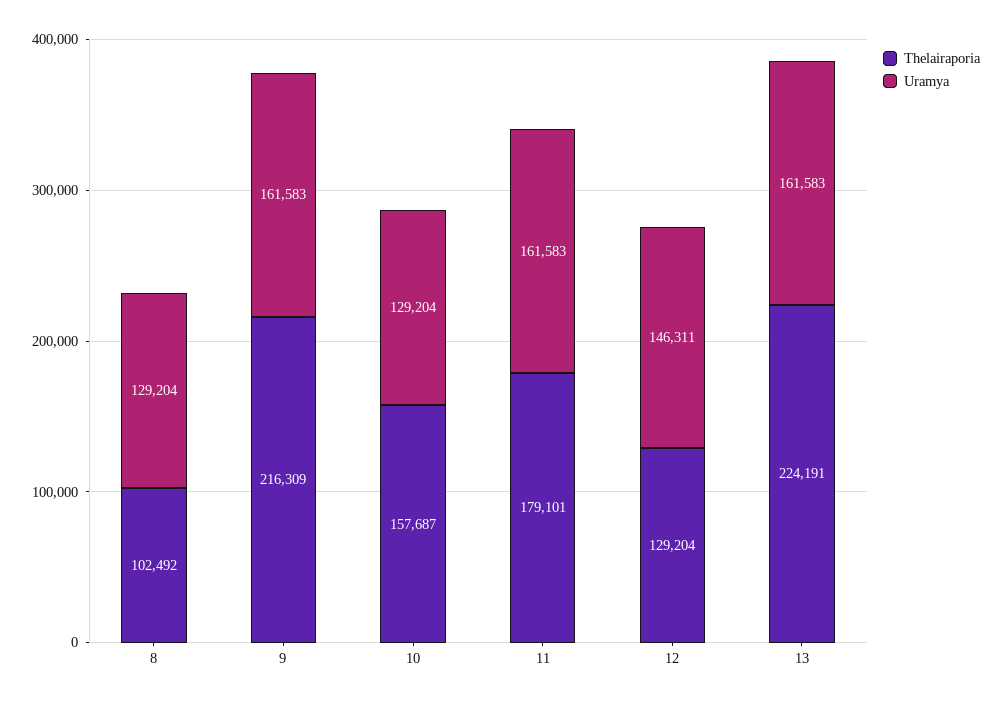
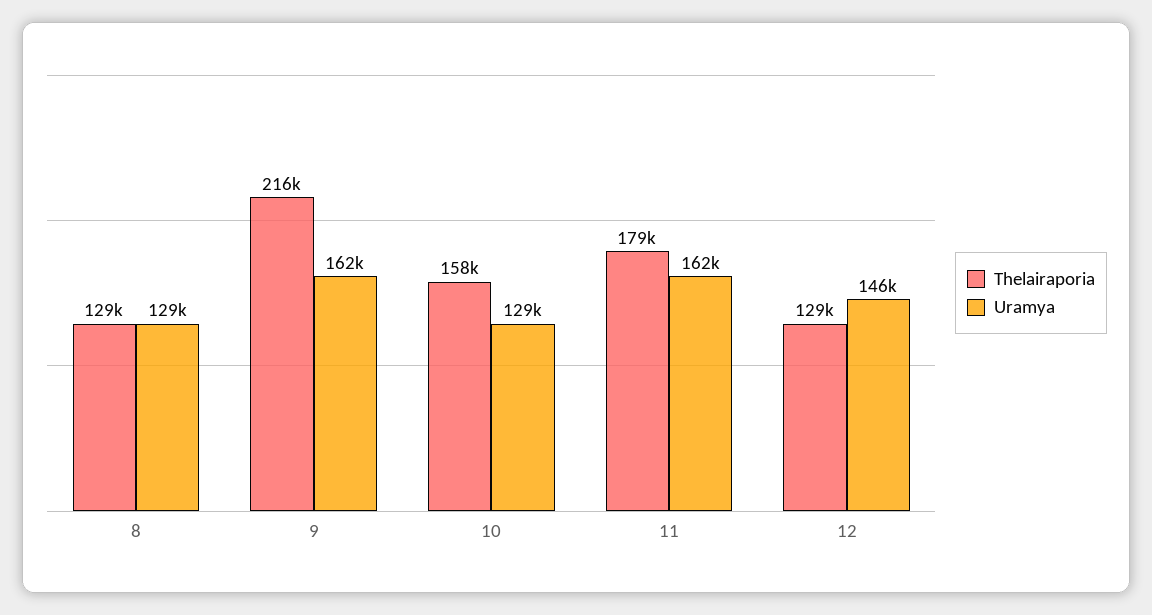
Thelairaporia, 8: 102492 -> 129000
Thelairaporia, 13: 224191 -> none
Uramya, 13: 161583 -> none

